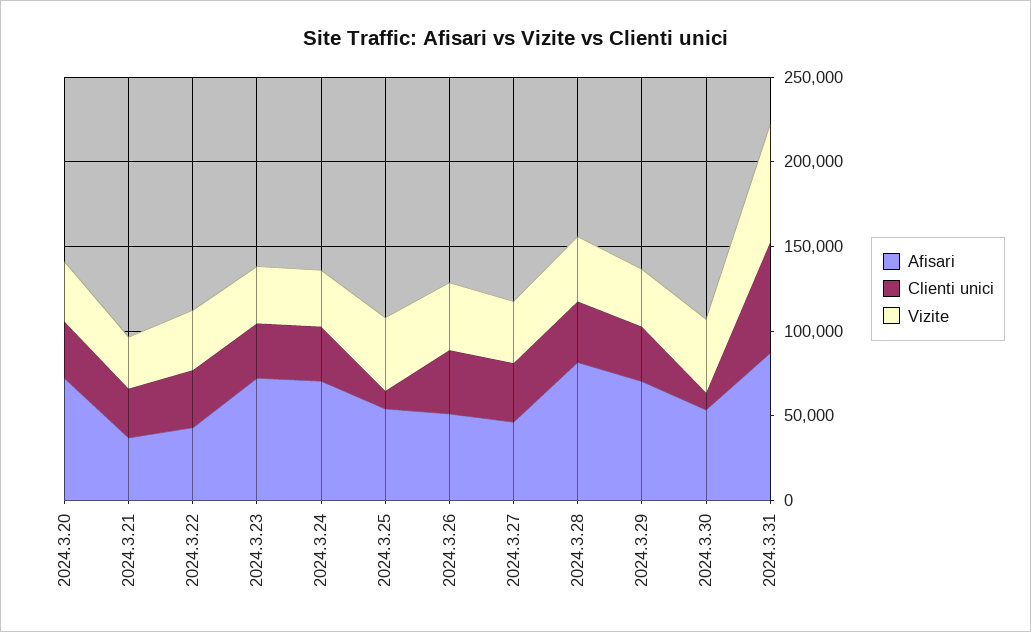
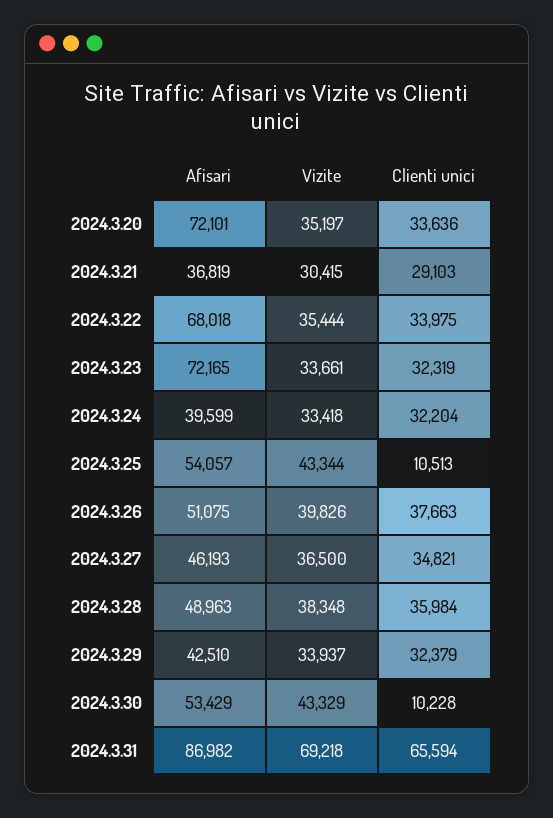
Afisari, 2024.3.22: 40000 -> 68018
Afisari, 2024.3.24: 70000 -> 39599
Afisari, 2024.3.28: 80000 -> 48963
Afisari, 2024.3.29: 70000 -> 42510

